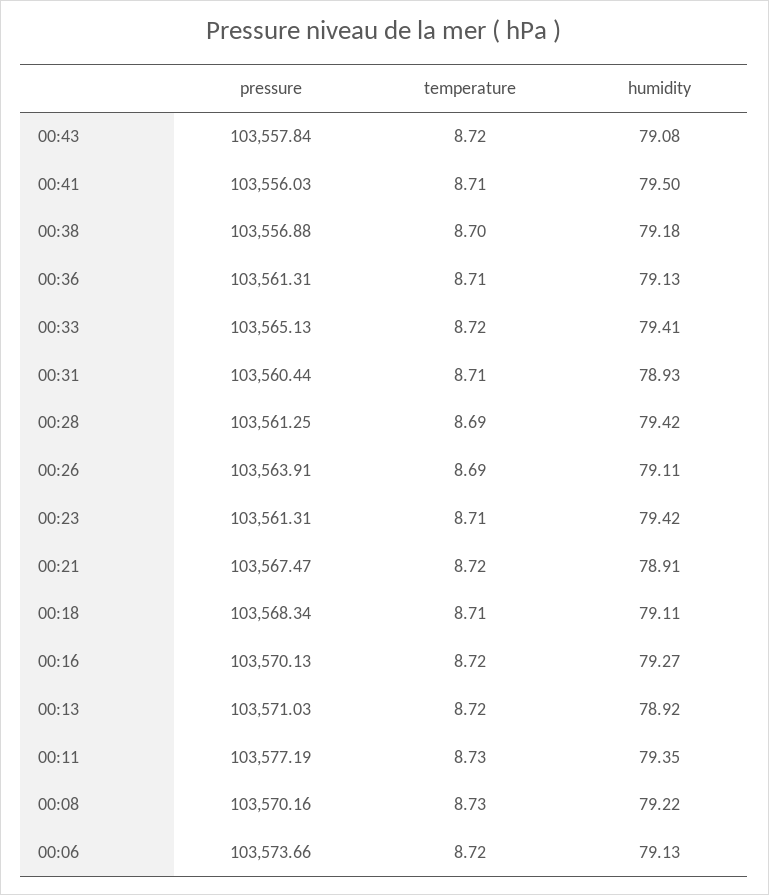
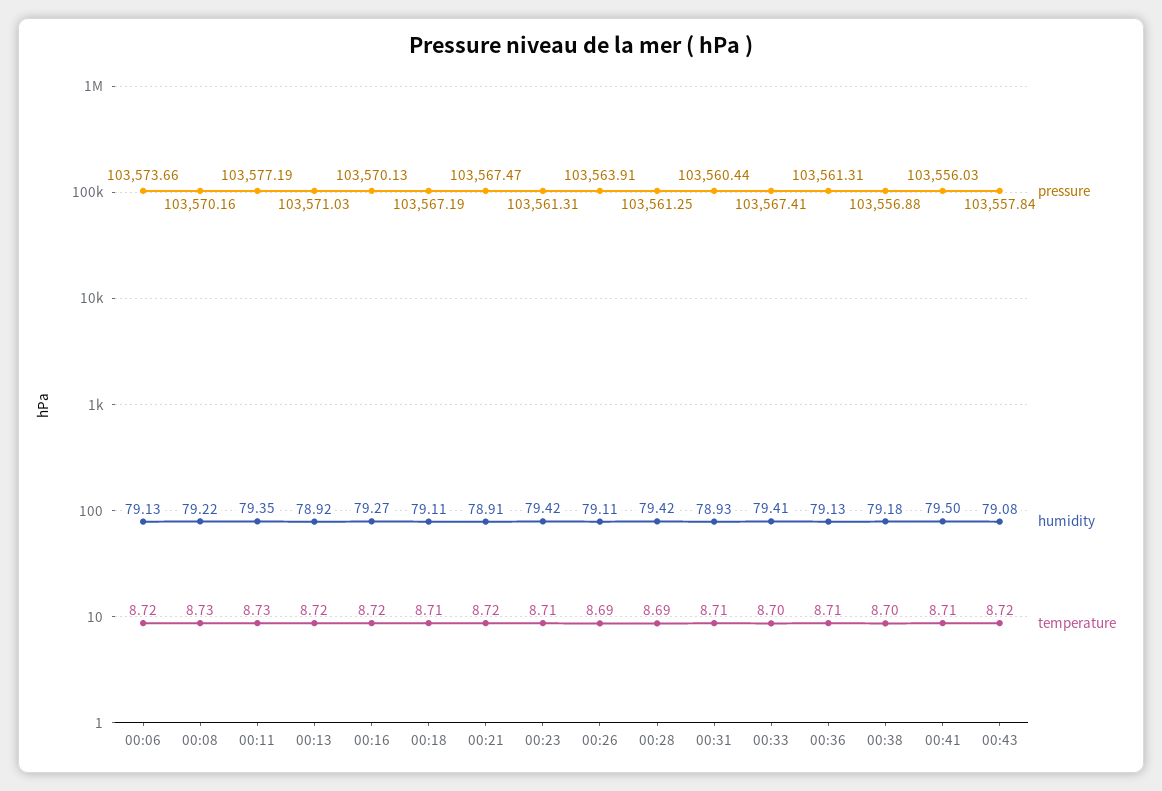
pressure, 00:33: 103565.13 -> 103567.41
temperature, 00:33: 8.72 -> 8.7
pressure, 00:18: 103568.34 -> 103567.19

